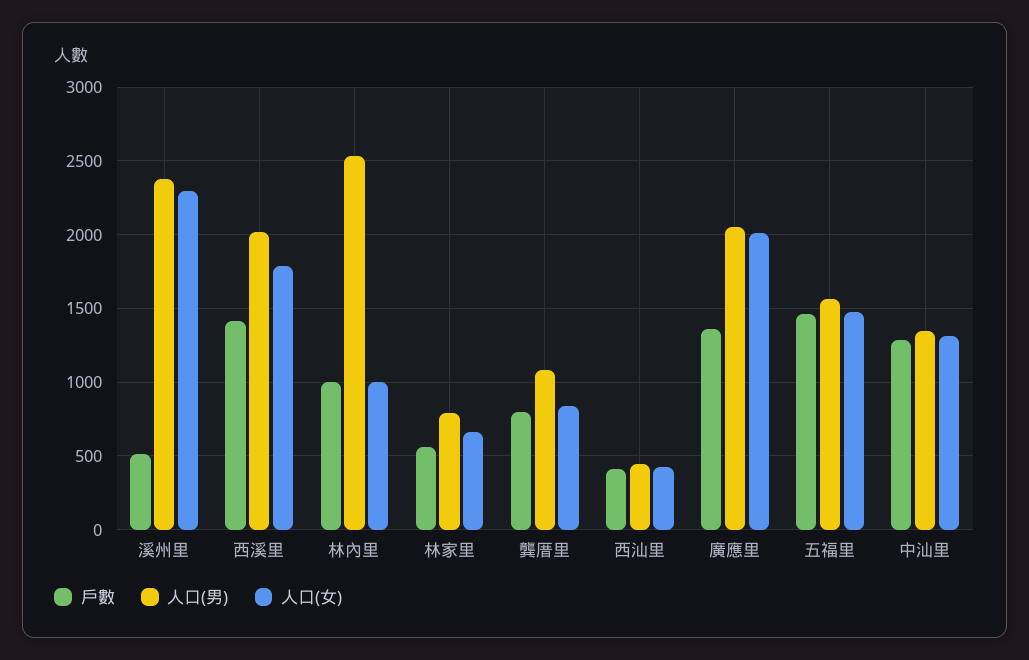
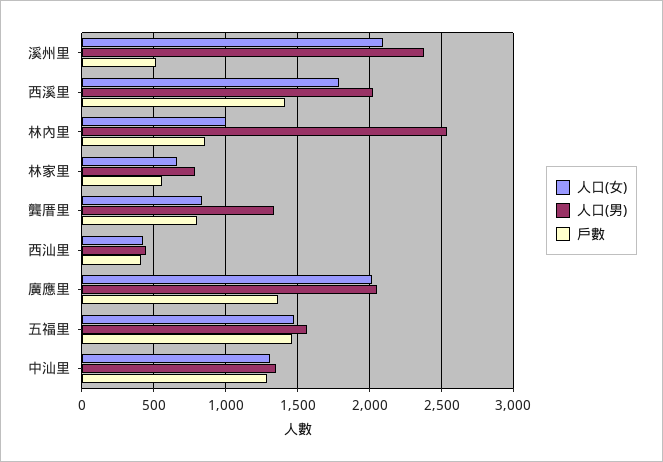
人口(女), 溪州里: 2300 -> 2100
戶數, 林內里: 1000 -> 850
人口(男), 龔厝里: 1100 -> 1350

